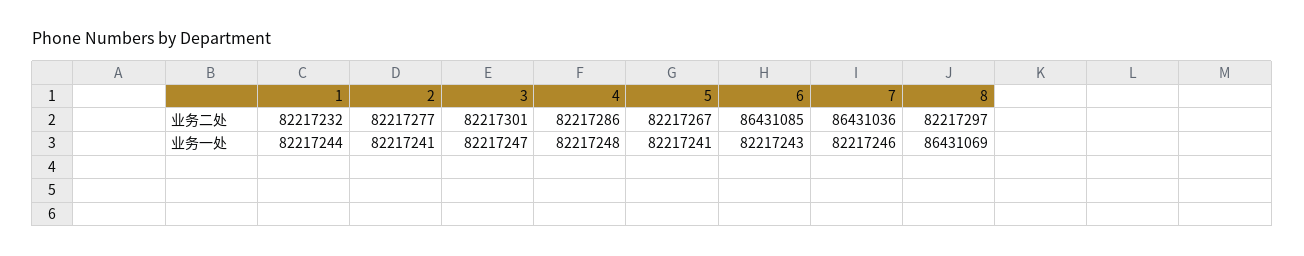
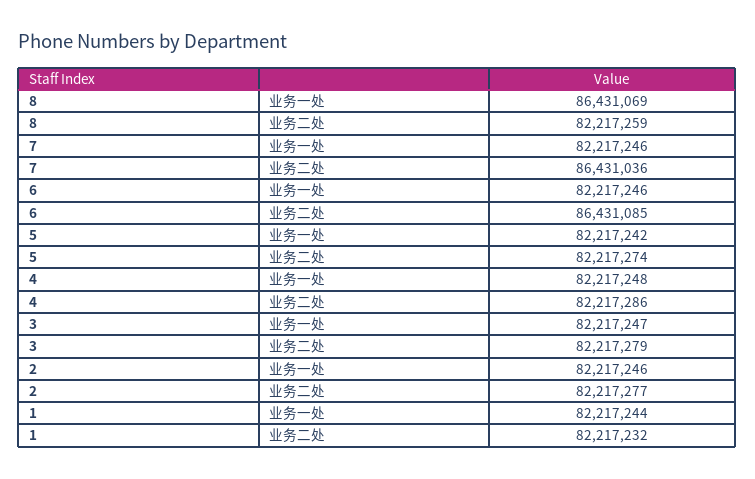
3, 业务二处: 82217301 -> 82217279
5, 业务二处: 82217267 -> 82217274
8, 业务二处: 82217297 -> 82217259
2, 业务一处: 82217241 -> 82217246
5, 业务一处: 82217241 -> 82217242
6, 业务一处: 82217243 -> 82217246

